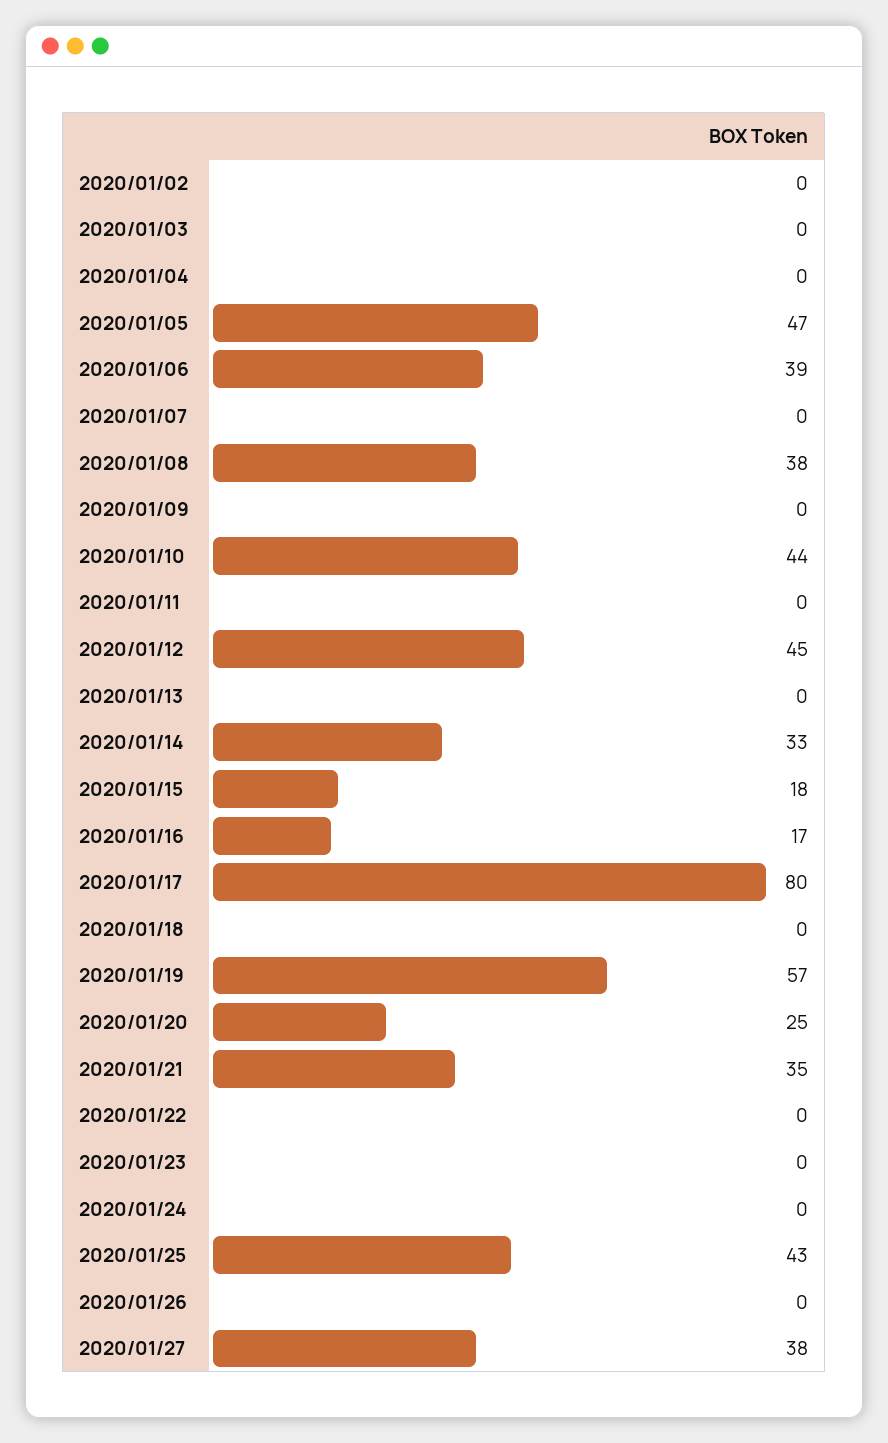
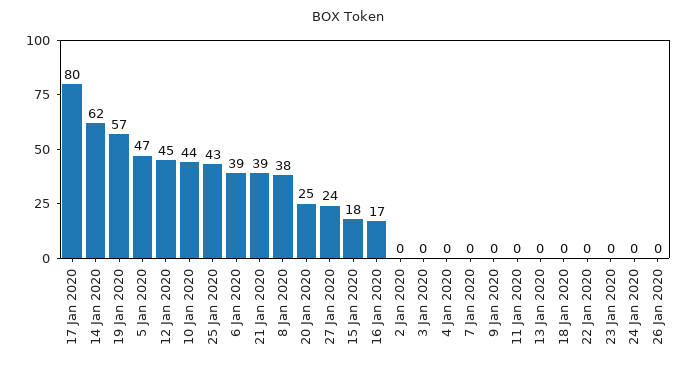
2020/01/14: 33 -> 62
2020/01/21: 35 -> 39
2020/01/27: 38 -> 24

